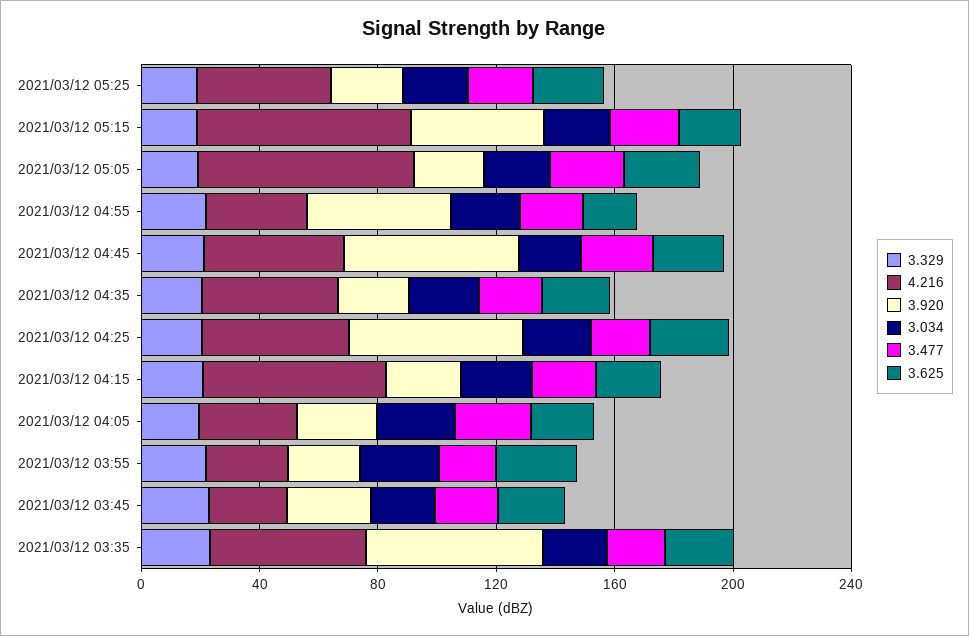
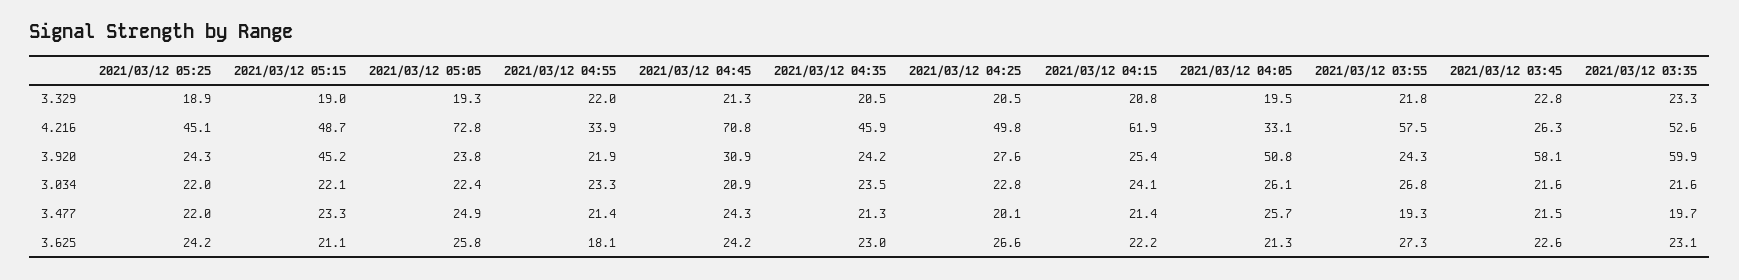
4.216, 2021/03/12 05:15: 70 -> 48.7
3.920, 2021/03/12 04:55: 50 -> 21.9
4.216, 2021/03/12 04:45: 50 -> 70.8
3.920, 2021/03/12 04:45: 60 -> 30.9
3.920, 2021/03/12 04:25: 60 -> 27.6
3.920, 2021/03/12 04:05: 30 -> 50.8
4.216, 2021/03/12 03:55: 30 -> 57.5
3.920, 2021/03/12 03:45: 30 -> 58.1

